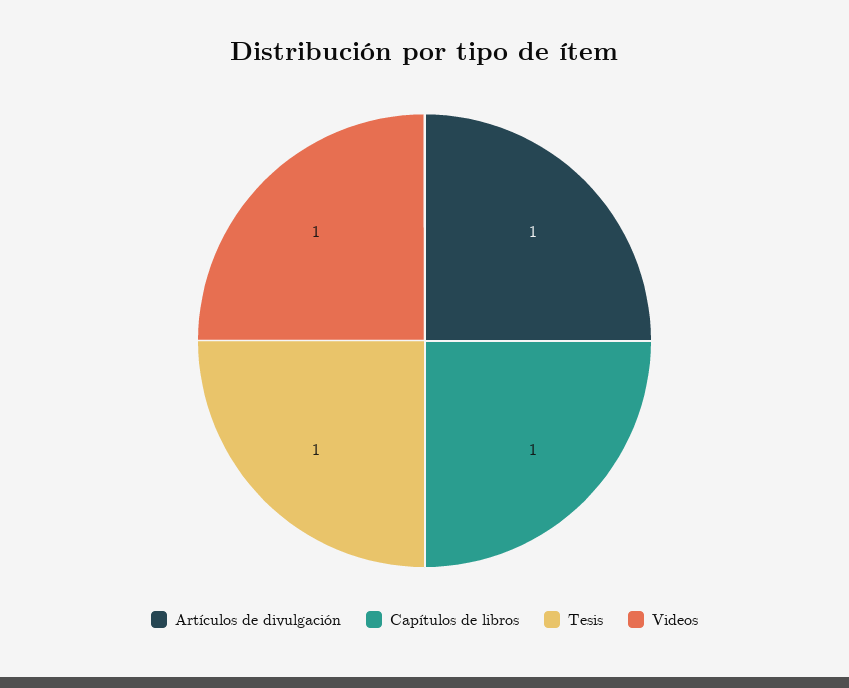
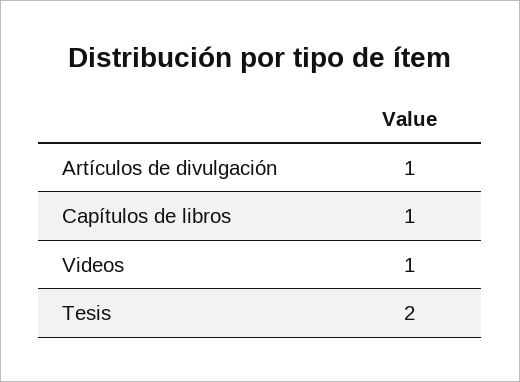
Tesis: 1 -> 2

